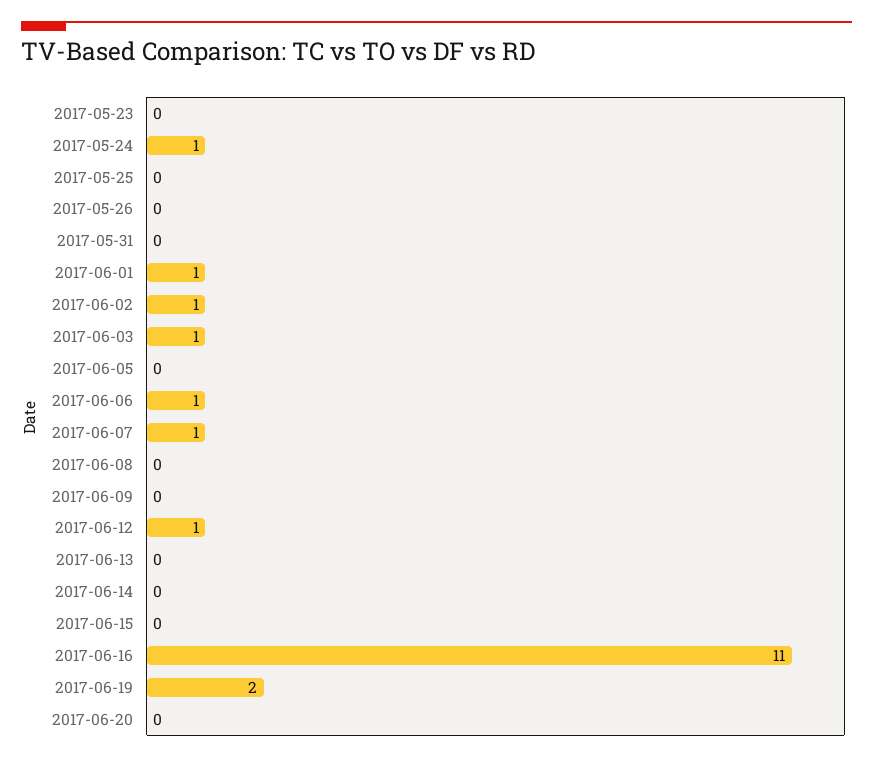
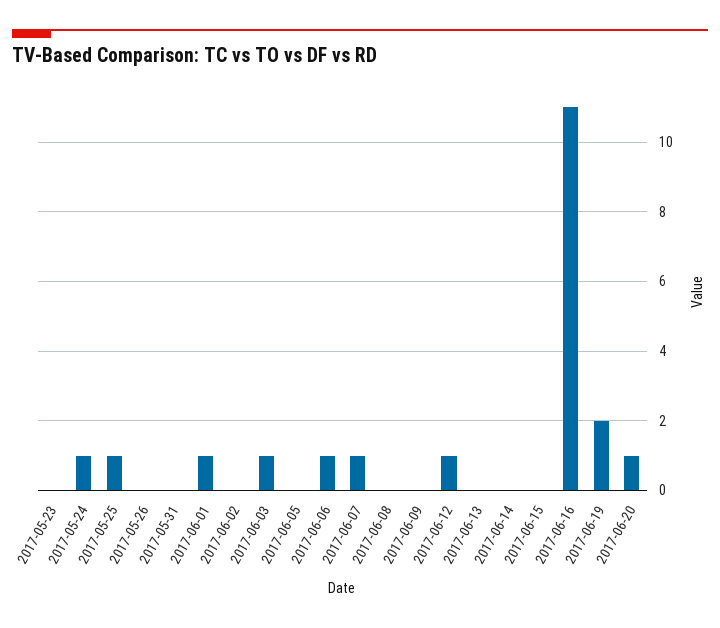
2017-05-25: 0 -> 1
2017-06-02: 1 -> 0
2017-06-20: 0 -> 1

